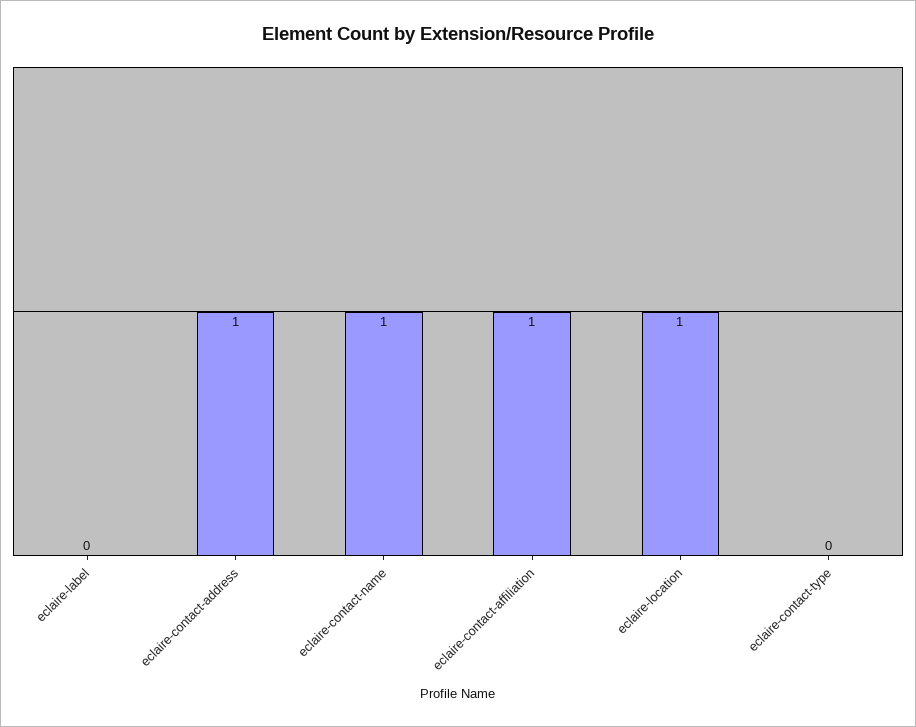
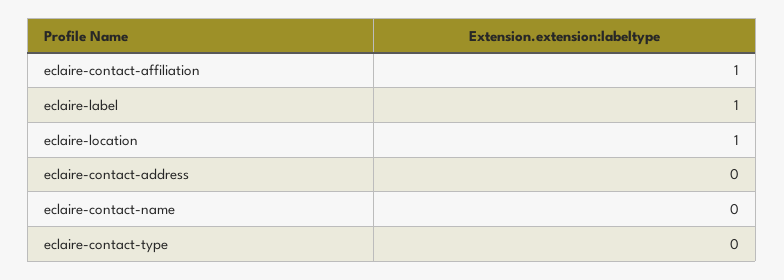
eclaire-label: 0 -> 1
eclaire-contact-address: 1 -> 0
eclaire-contact-name: 1 -> 0

